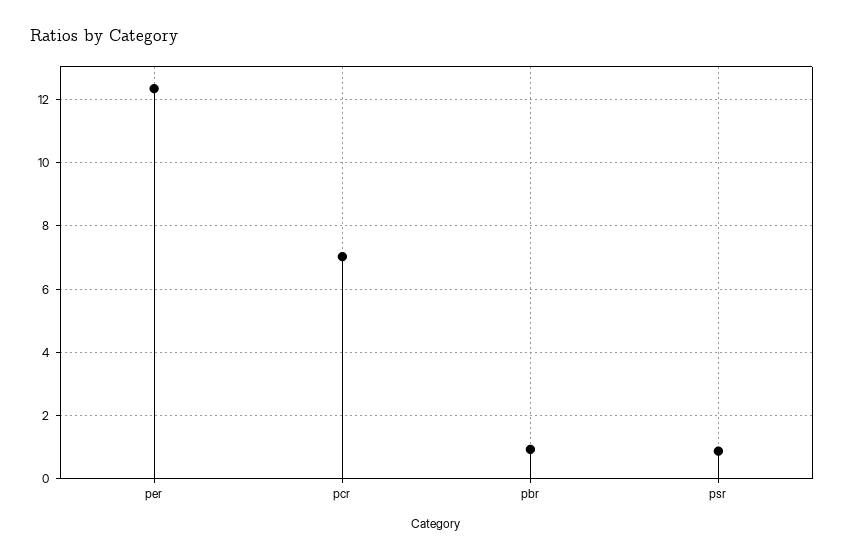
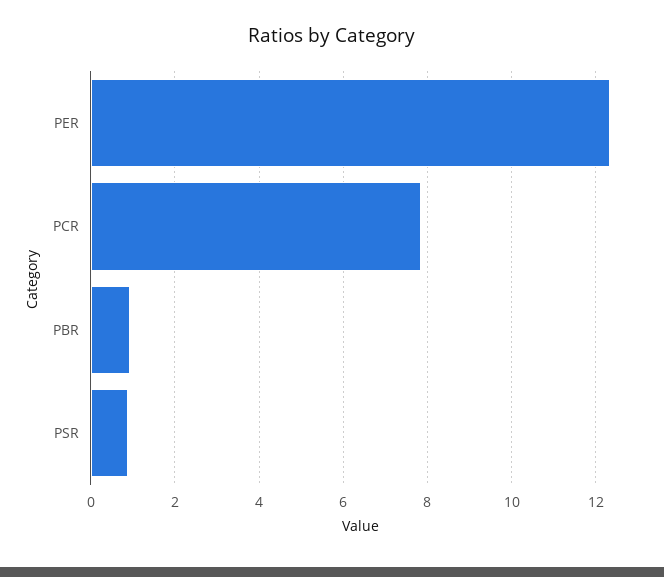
pcr: 7 -> 7.8

